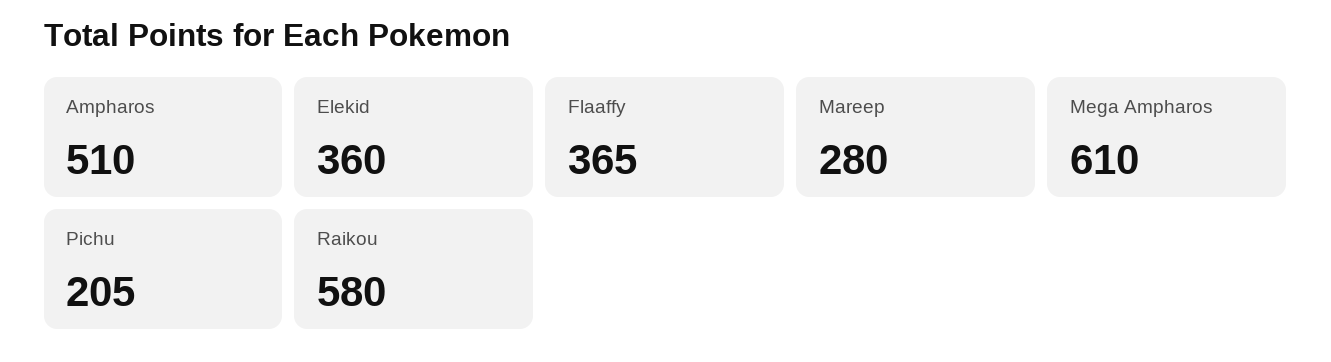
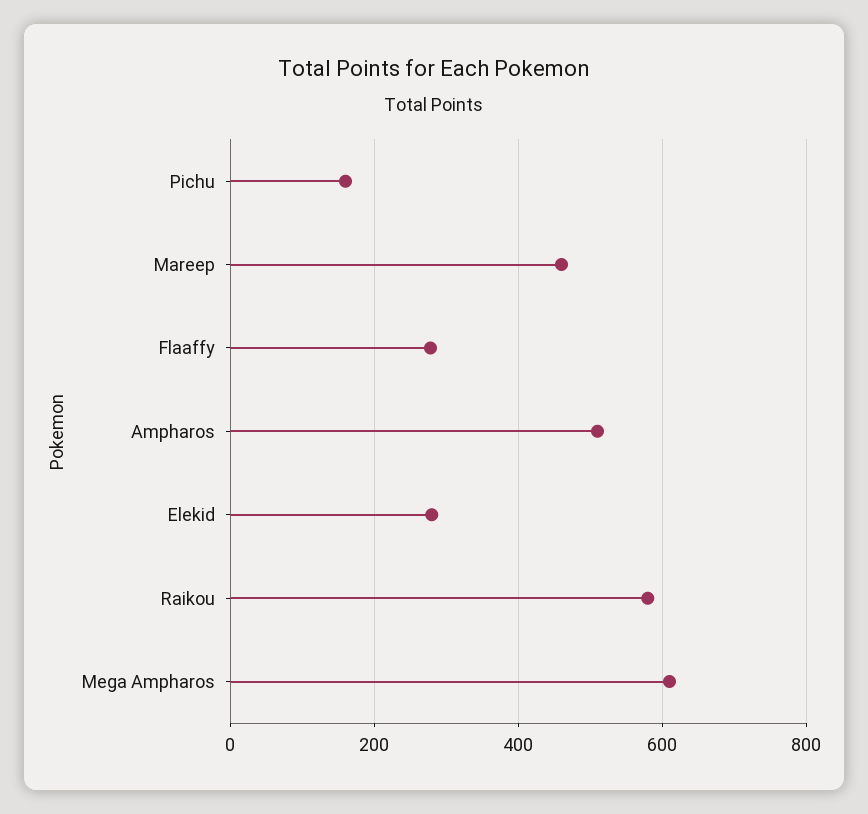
Elekid: 360 -> 280
Flaaffy: 365 -> 280
Mareep: 280 -> 460
Pichu: 205 -> 160

